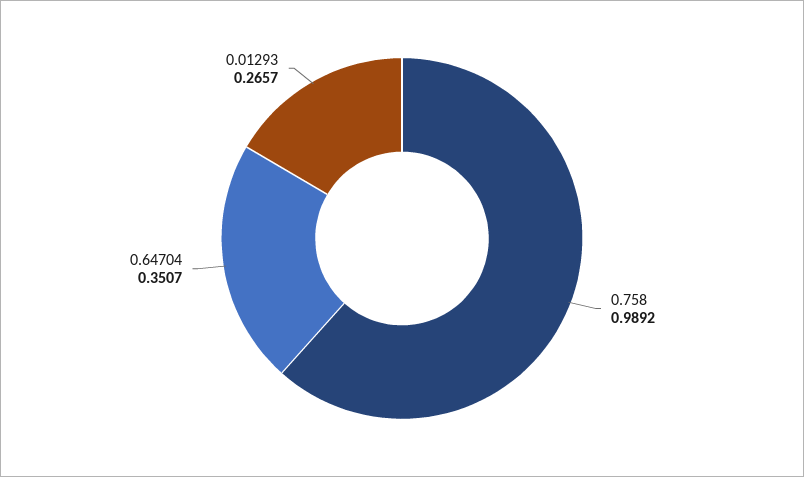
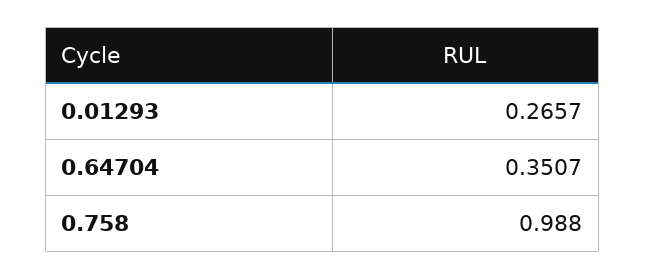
0.758: 0.9892 -> 0.988

